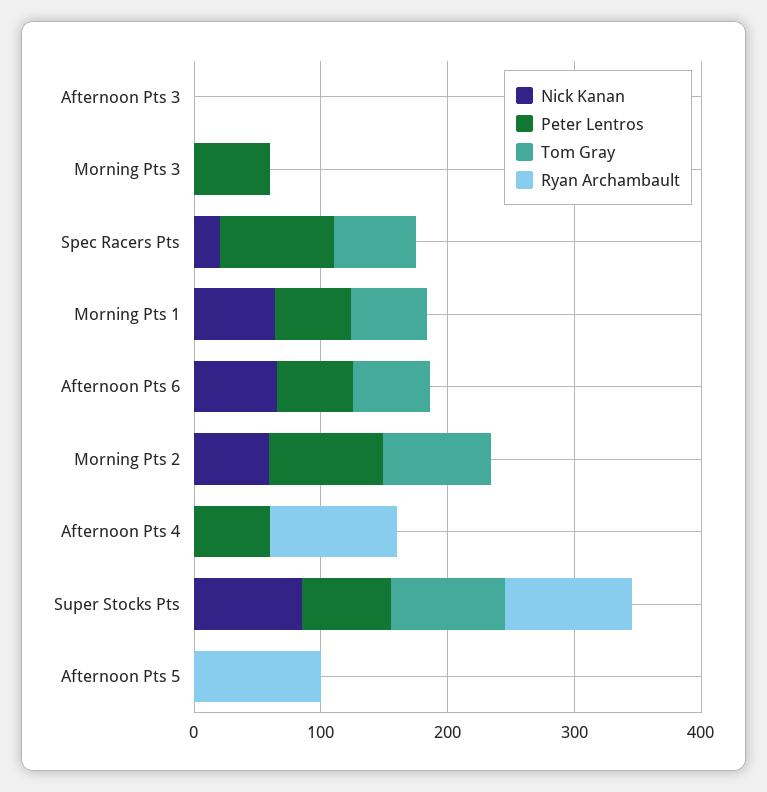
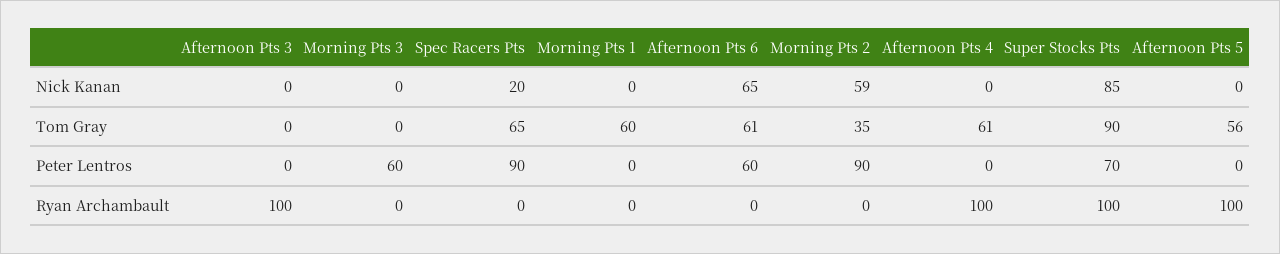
Ryan Archambault, Afternoon Pts 3: 0 -> 100
Nick Kanan, Morning Pts 1: 60 -> 0
Peter Lentros, Morning Pts 1: 60 -> 0
Tom Gray, Morning Pts 2: 80 -> 35
Peter Lentros, Afternoon Pts 4: 60 -> 0
Tom Gray, Afternoon Pts 4: 0 -> 61
Tom Gray, Afternoon Pts 5: 0 -> 56

